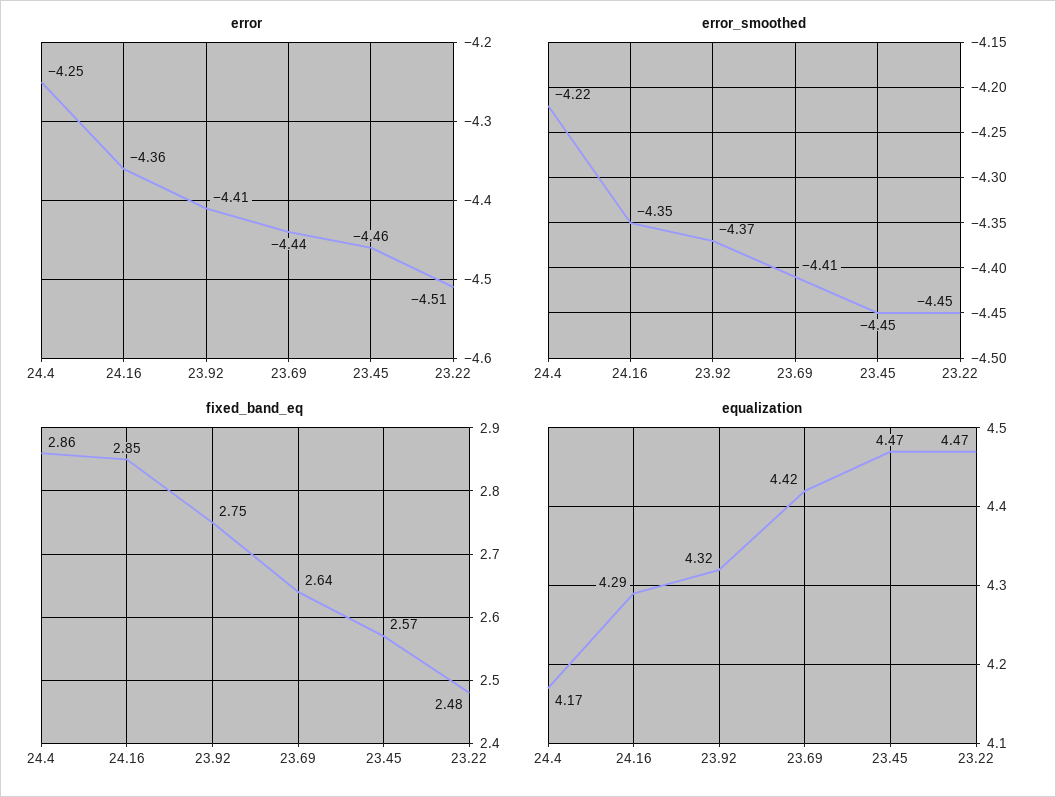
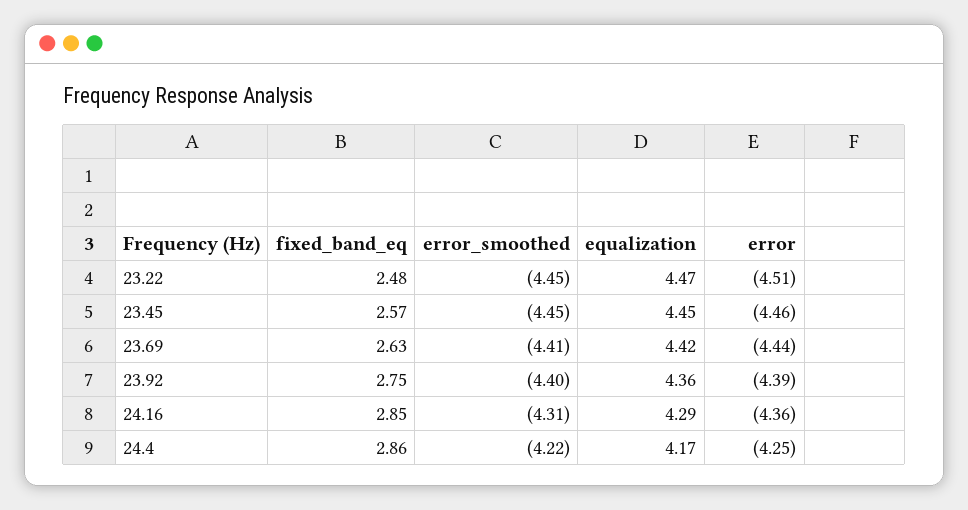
error, 23.92: -4.41 -> -4.39
error_smoothed, 24.16: -4.35 -> -4.31
error_smoothed, 23.92: -4.37 -> -4.4
fixed_band_eq, 23.69: 2.64 -> 2.63
equalization, 23.92: 4.32 -> 4.36
equalization, 23.45: 4.47 -> 4.45

